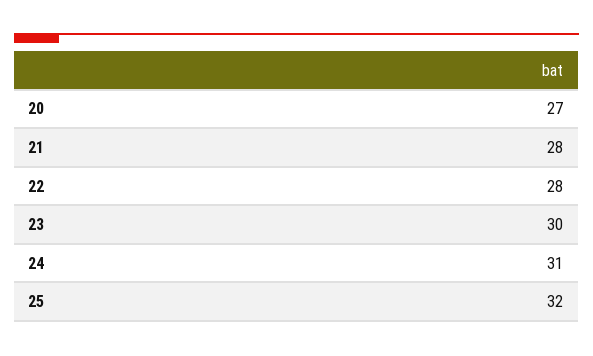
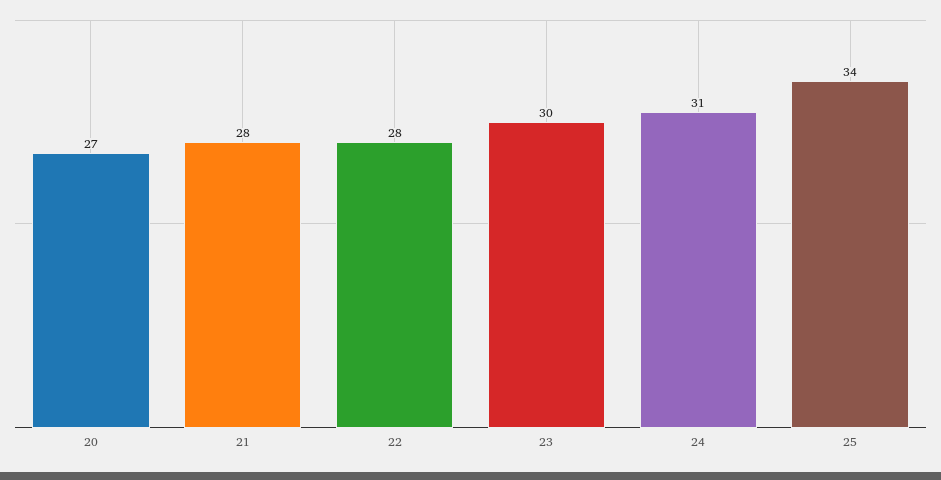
25: 32 -> 34

